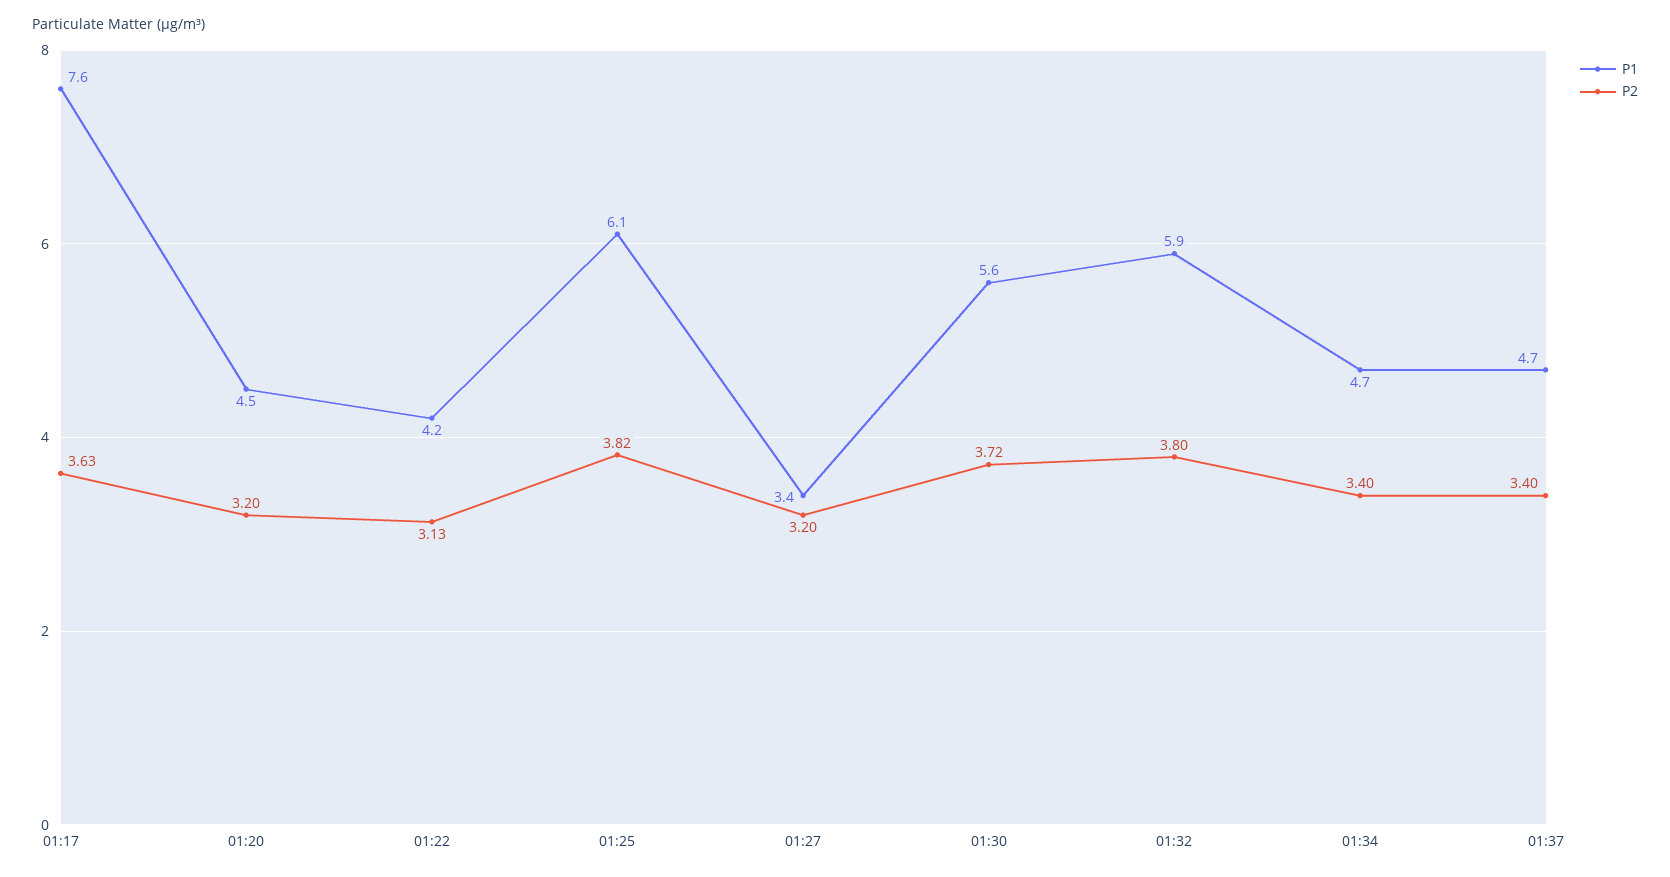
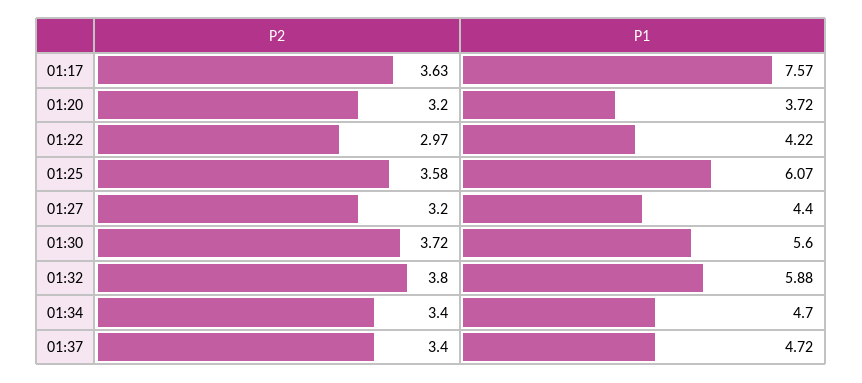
P1, 01:20: 4.5 -> 3.72
P2, 01:22: 3.13 -> 2.97
P2, 01:25: 3.82 -> 3.58
P1, 01:27: 3.4 -> 4.4

